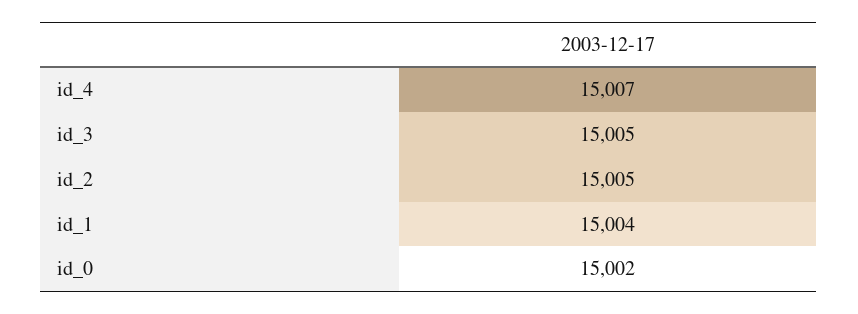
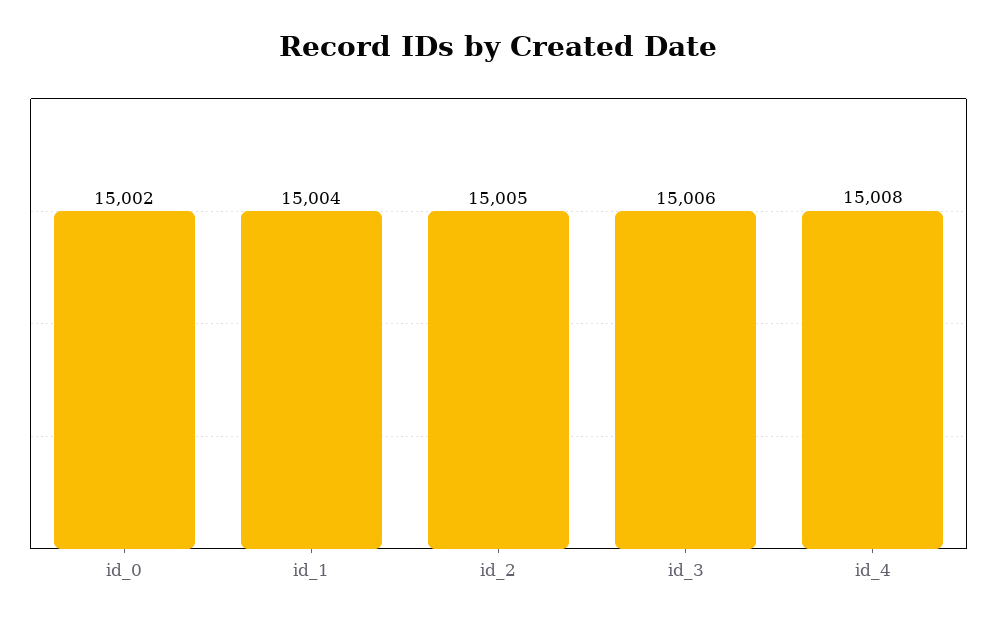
id_4: 15007 -> 15008
id_3: 15005 -> 15006

